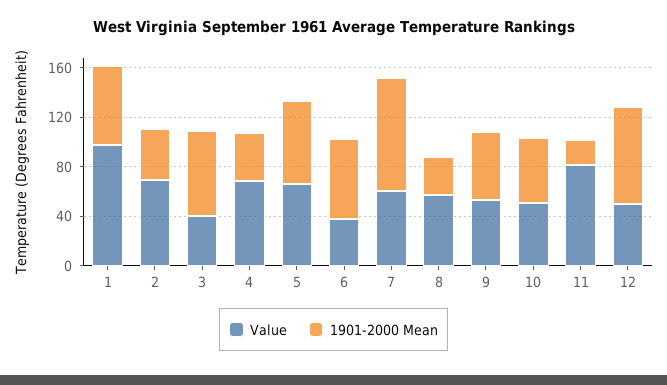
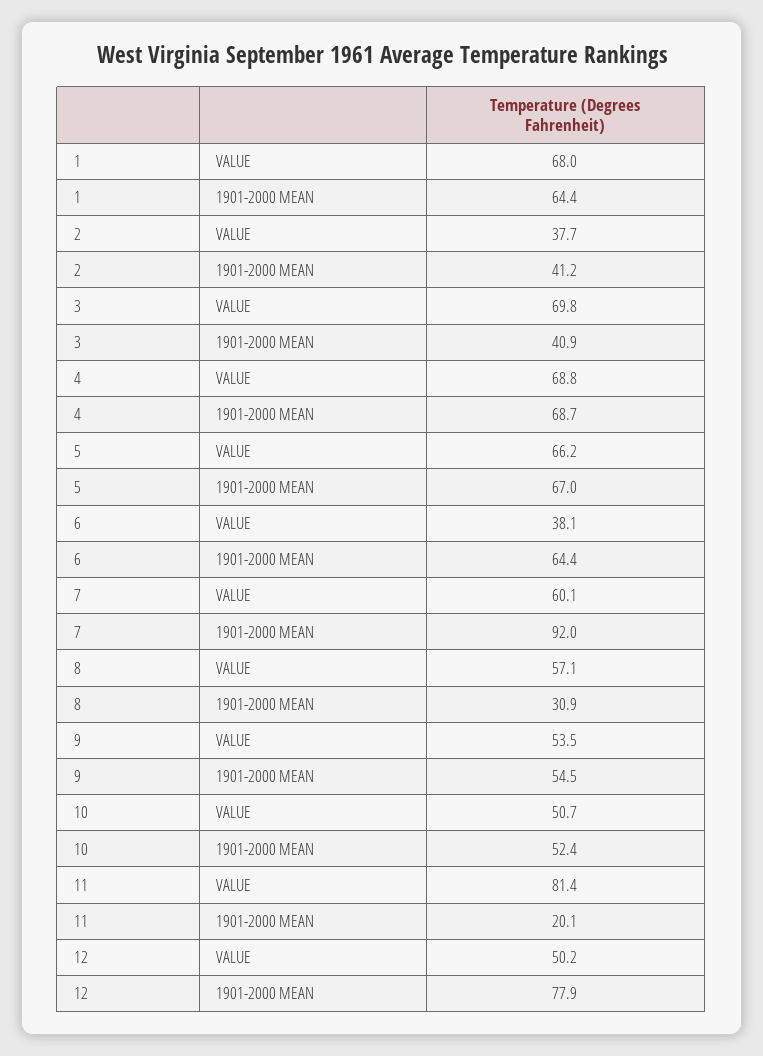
Value, 1: 100 -> 68
Value, 2: 70 -> 37.7
Value, 3: 40 -> 69.8
1901-2000 Mean, 3: 70 -> 40.9
1901-2000 Mean, 4: 40 -> 68.7

